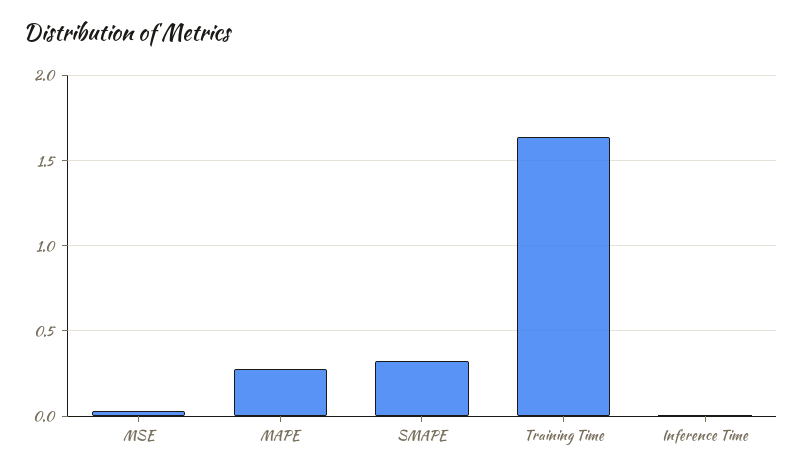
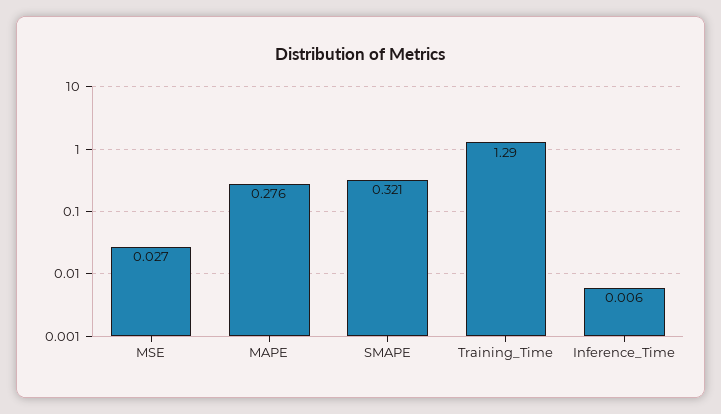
Training Time: 1.65 -> 1.29

